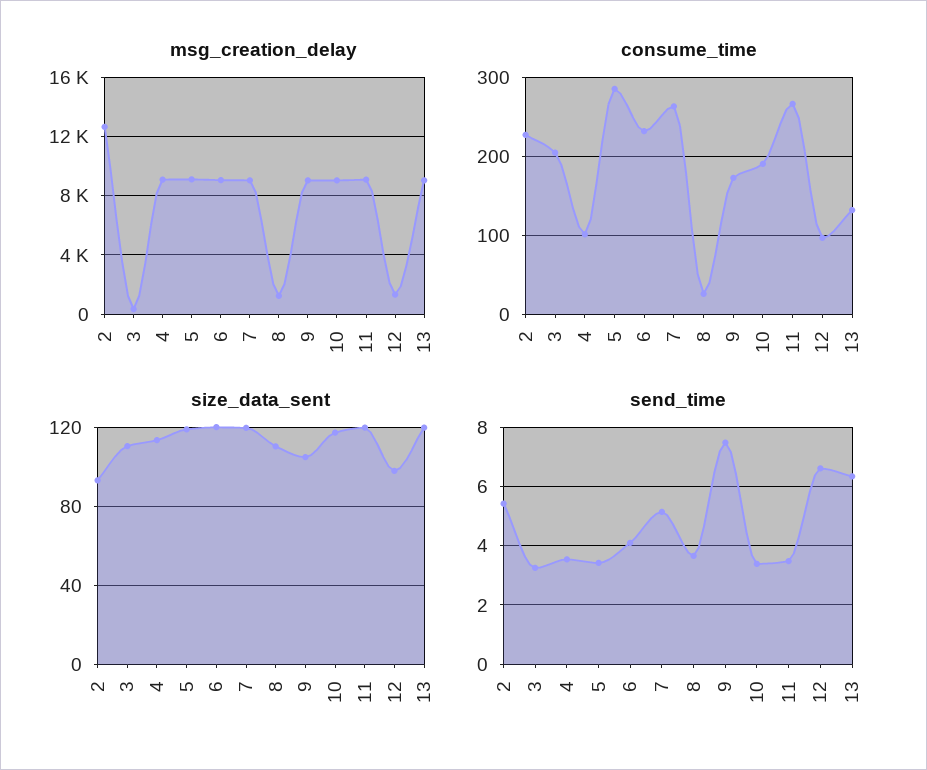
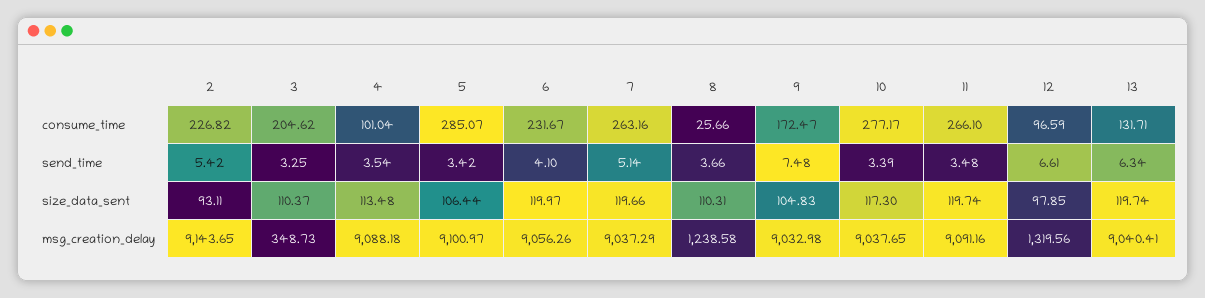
msg_creation_delay, 2: 12500 -> 9143.65
consume_time, 10: 190 -> 277.17
size_data_sent, 5: 120 -> 106.44

